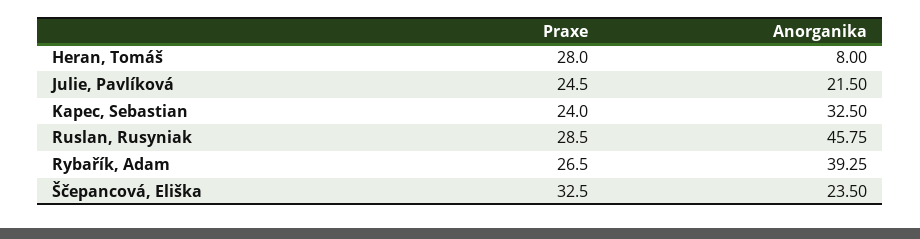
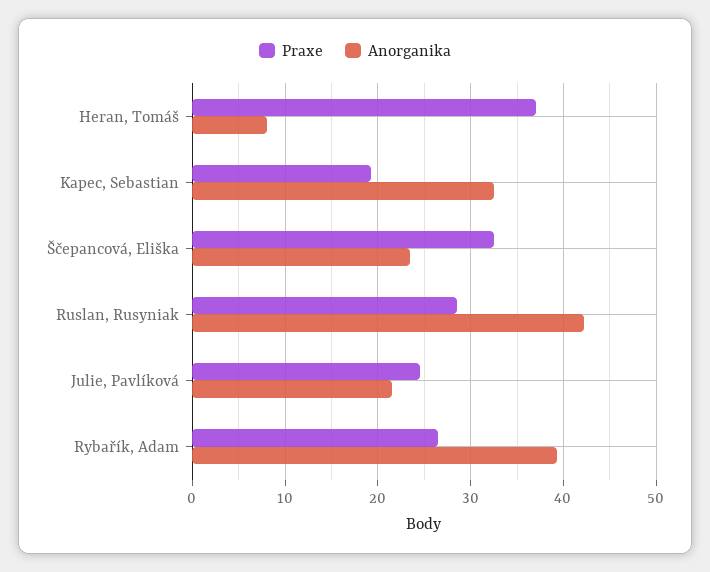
Praxe, Heran, Tomáš: 28 -> 37
Praxe, Kapec, Sebastian: 24 -> 19
Anorganika, Ruslan, Rusyniak: 45.75 -> 42

